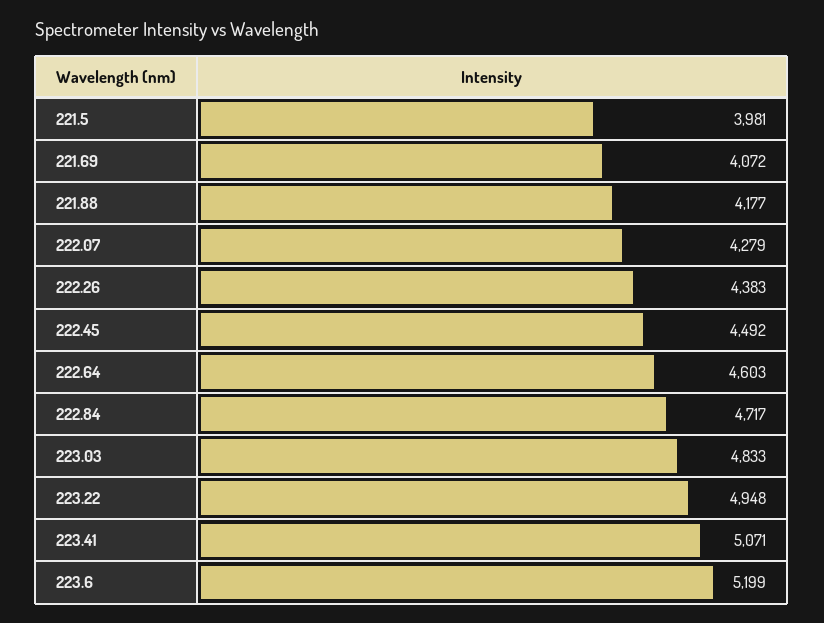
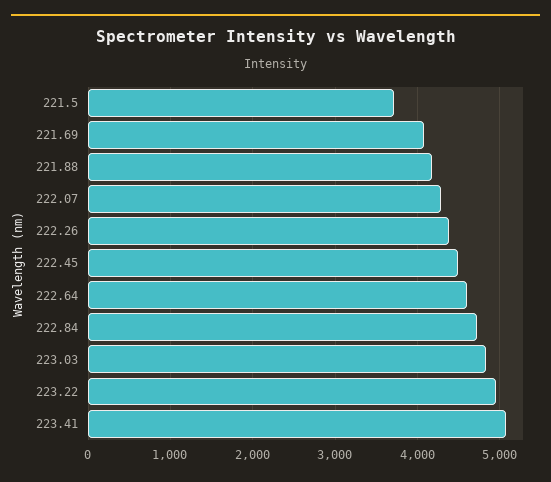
221.5: 3981 -> 3700
223.6: 5199 -> none

